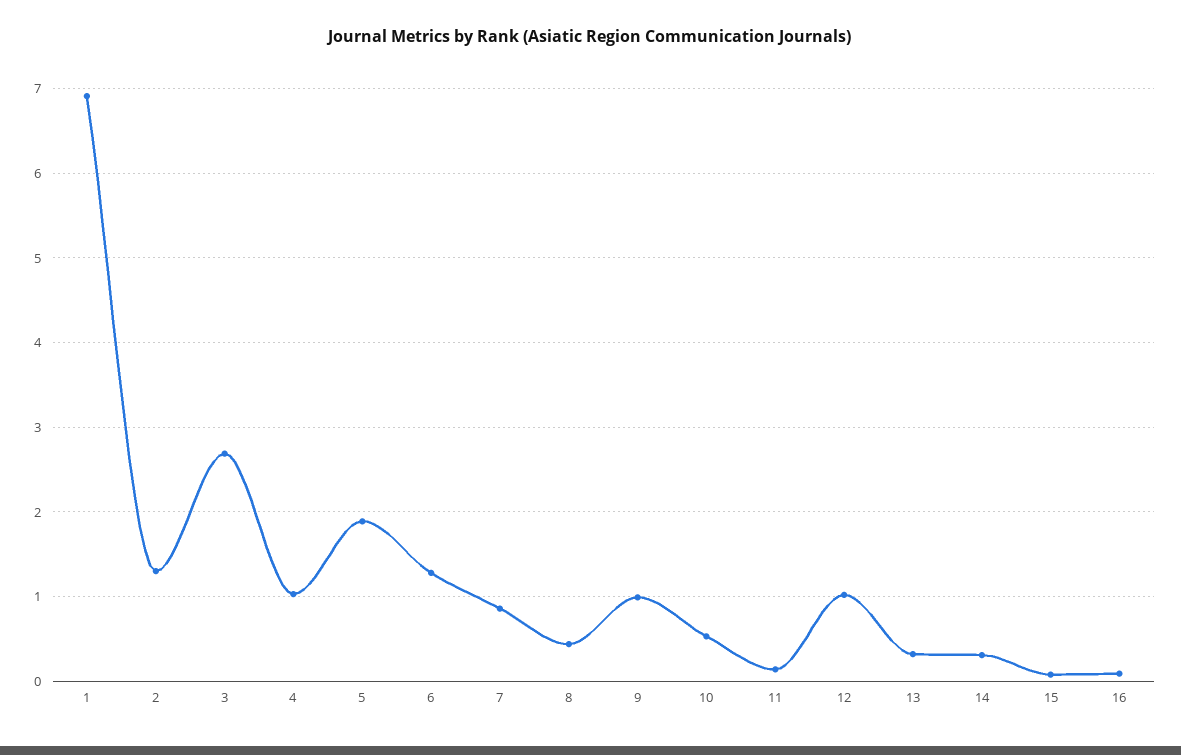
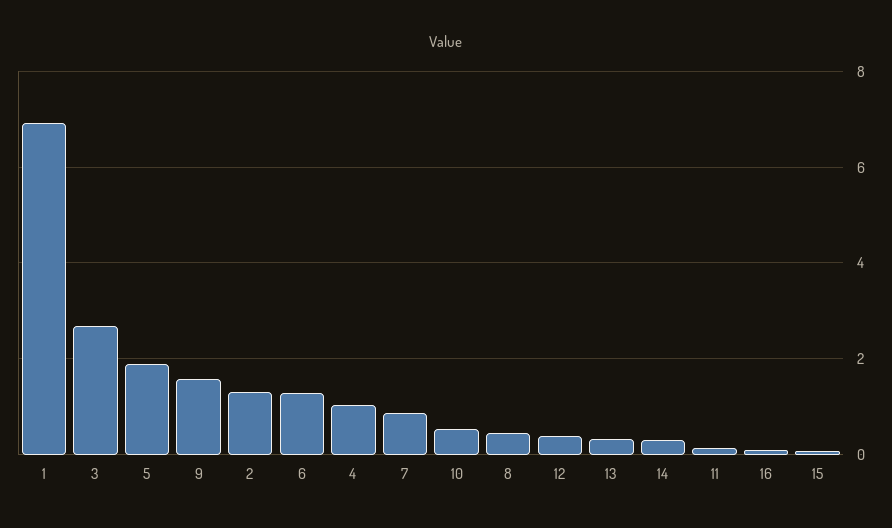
9: 1 -> 1.6
12: 1 -> 0.4

